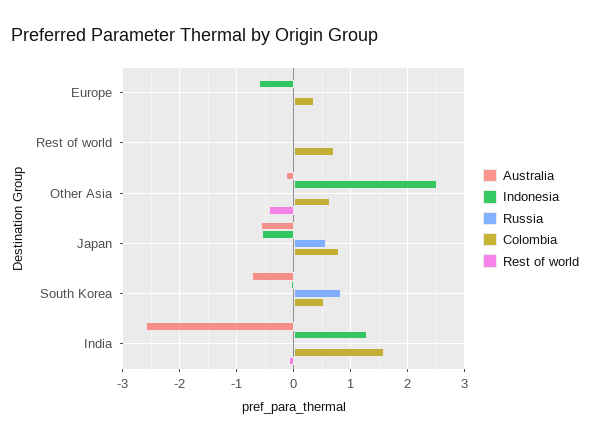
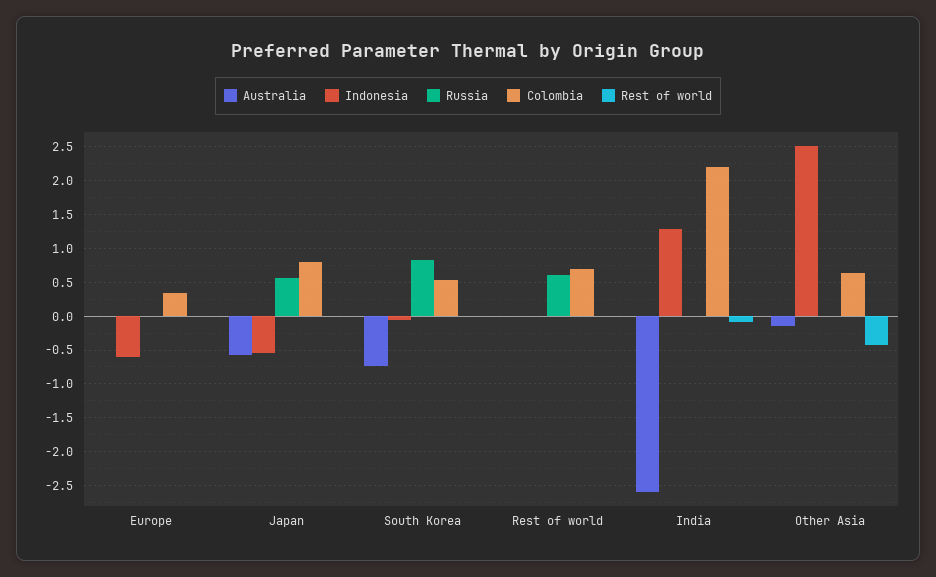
Russia, Rest of world: 0 -> 0.6
Colombia, India: 1.6 -> 2.2

